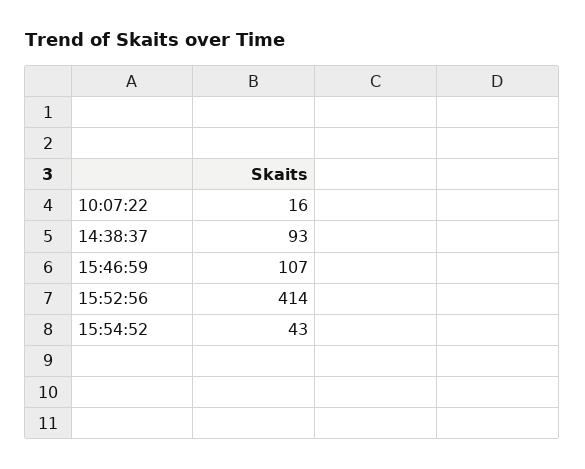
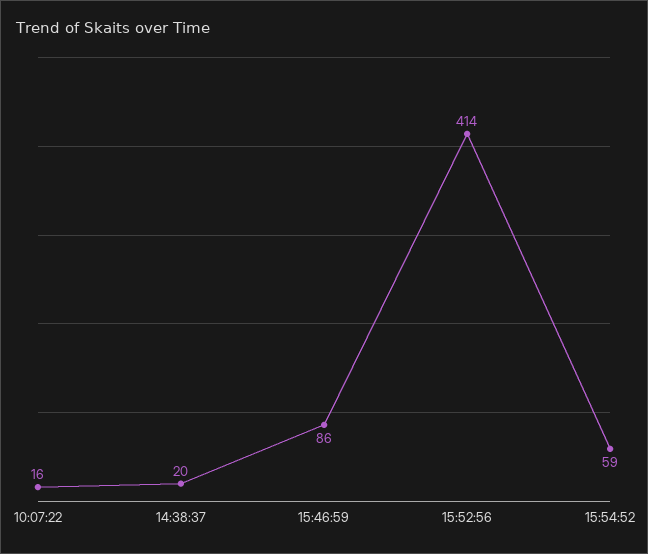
14:38:37: 93 -> 20
15:46:59: 107 -> 86
15:54:52: 43 -> 59

